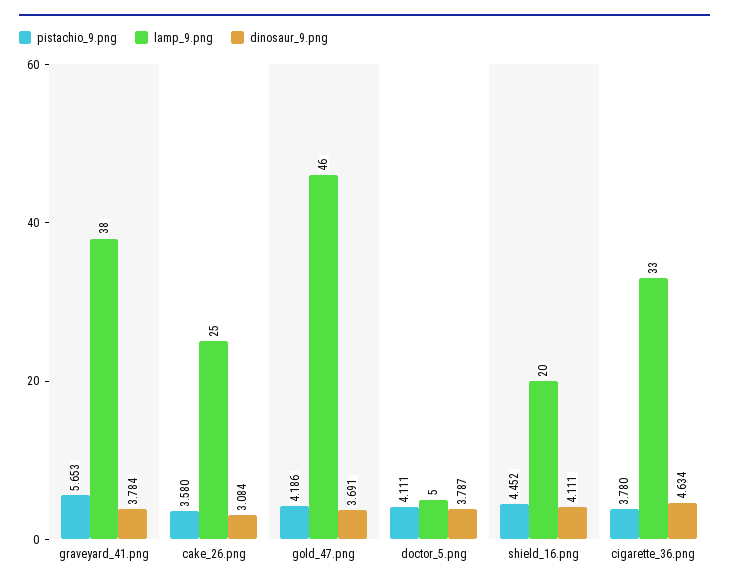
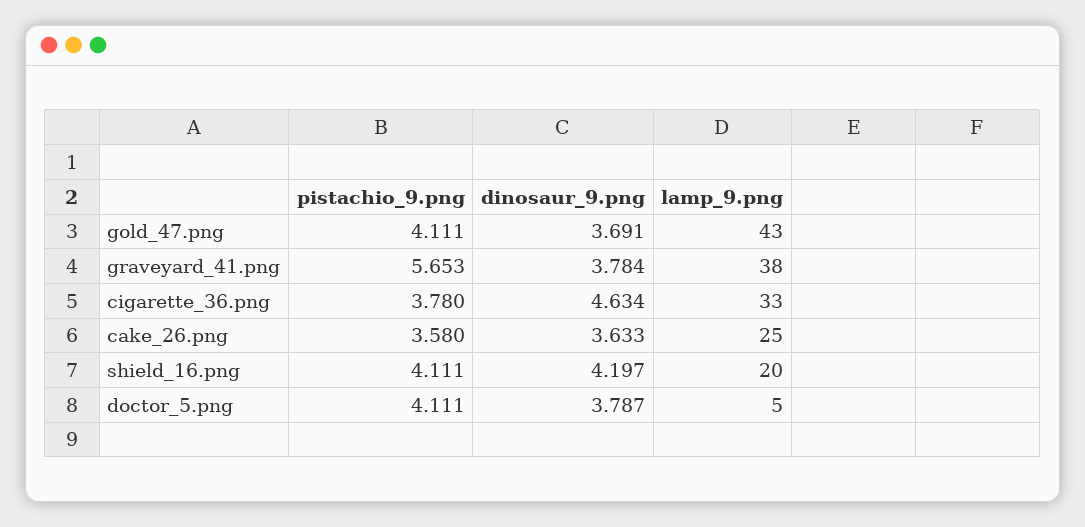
dinosaur_9.png, cake_26.png: 3.084 -> 3.633
pistachio_9.png, gold_47.png: 4.186 -> 4.111
lamp_9.png, gold_47.png: 46 -> 43
pistachio_9.png, shield_16.png: 4.452 -> 4.111
dinosaur_9.png, shield_16.png: 4.111 -> 4.197

